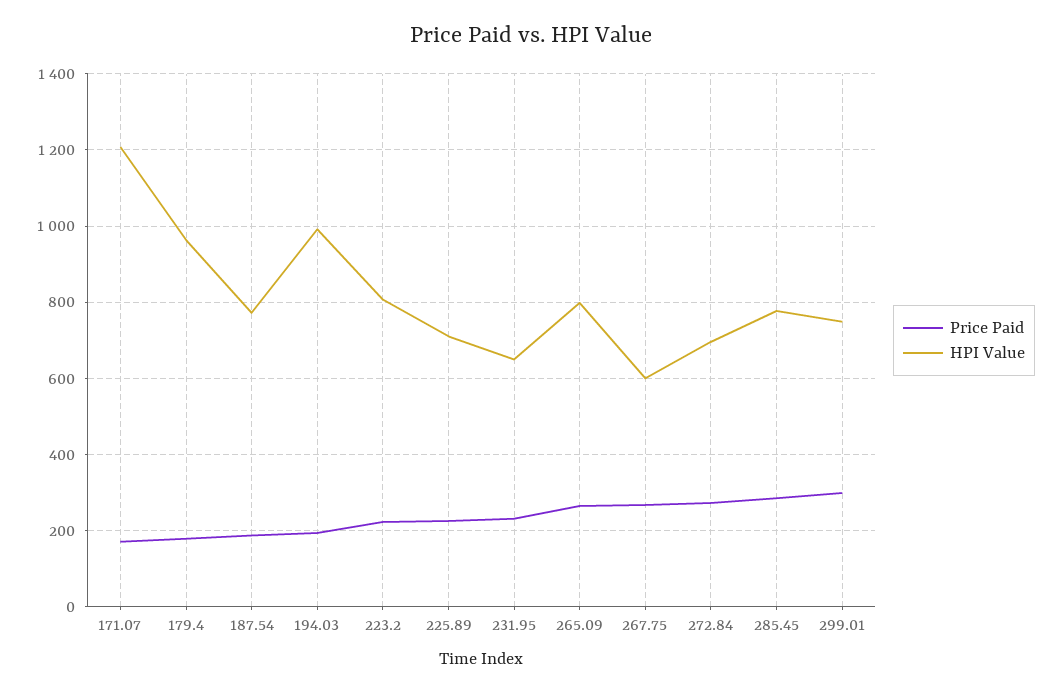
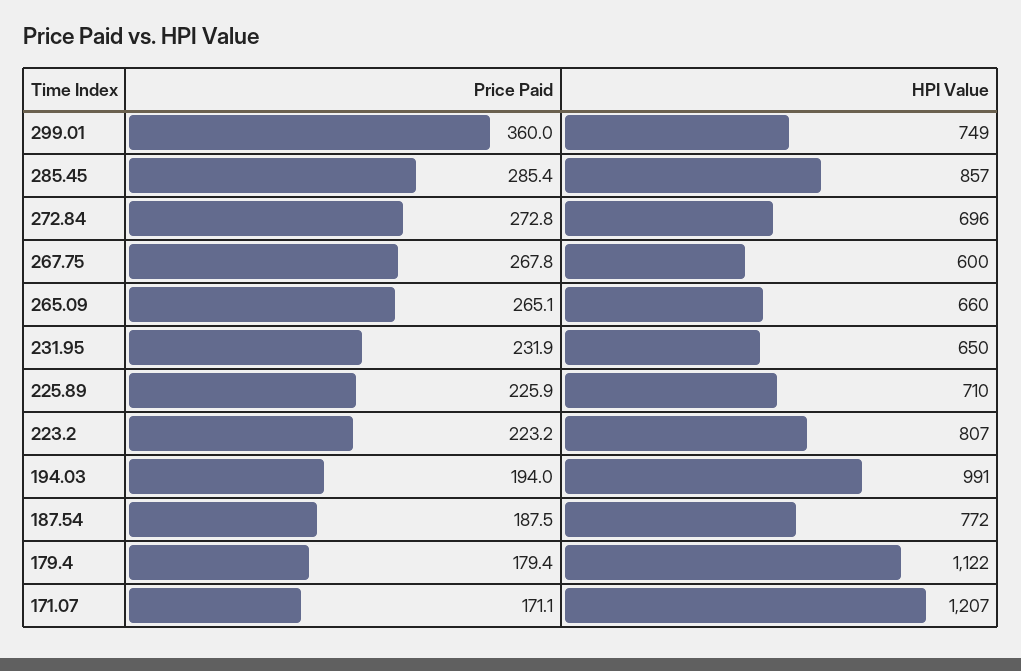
HPI Value, 179.4: 960 -> 1122
HPI Value, 265.09: 800 -> 660
HPI Value, 285.45: 780 -> 857
Price Paid, 299.01: 300 -> 360

